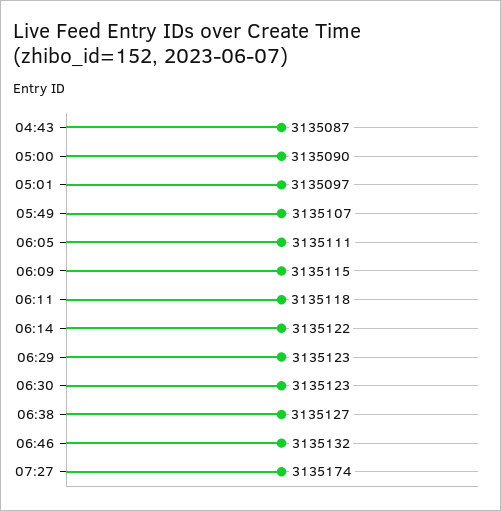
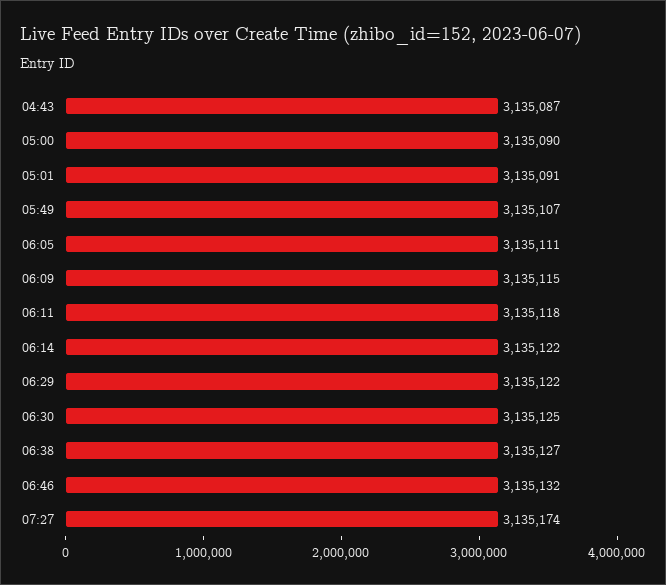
05:01: 3135097 -> 3135091
06:29: 3135123 -> 3135122
06:30: 3135123 -> 3135125

